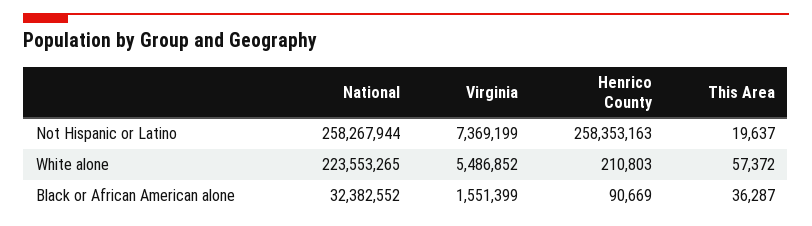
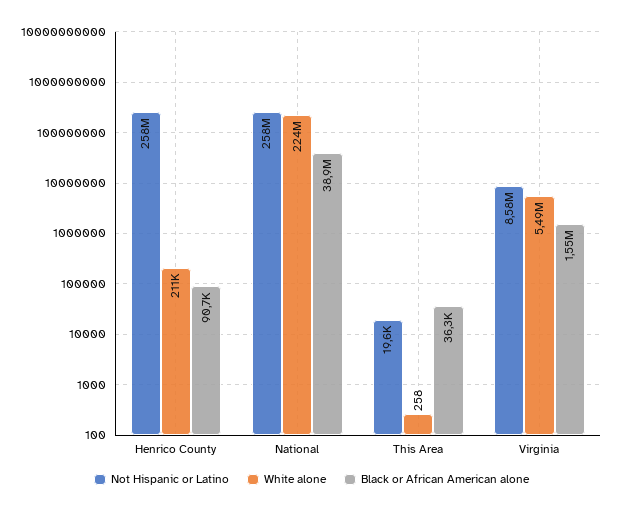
Not Hispanic or Latino, Virginia: 7369199 -> 8580000
White alone, This Area: 57372 -> 258
Black or African American alone, National: 32382552 -> 38900000

